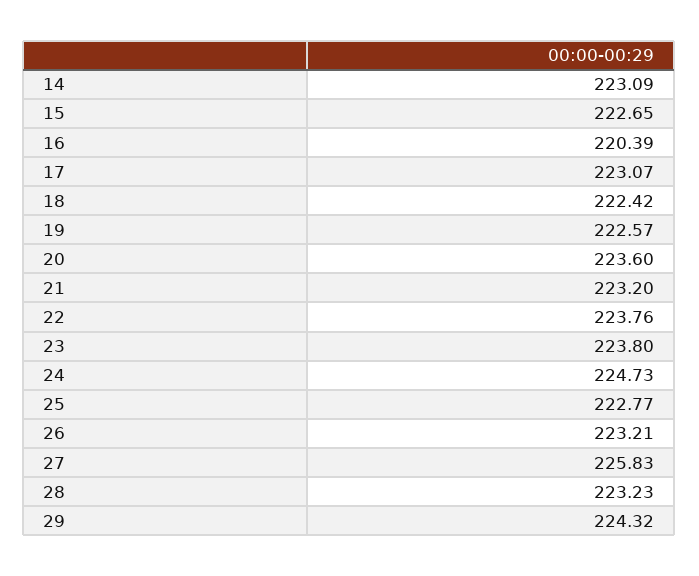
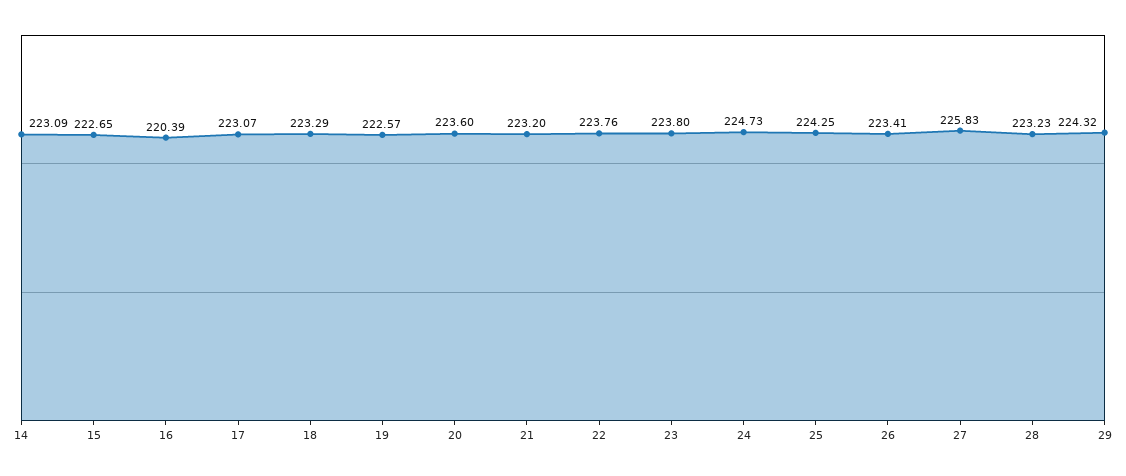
18: 222.42 -> 223.29
25: 222.77 -> 224.25
26: 223.21 -> 223.41

